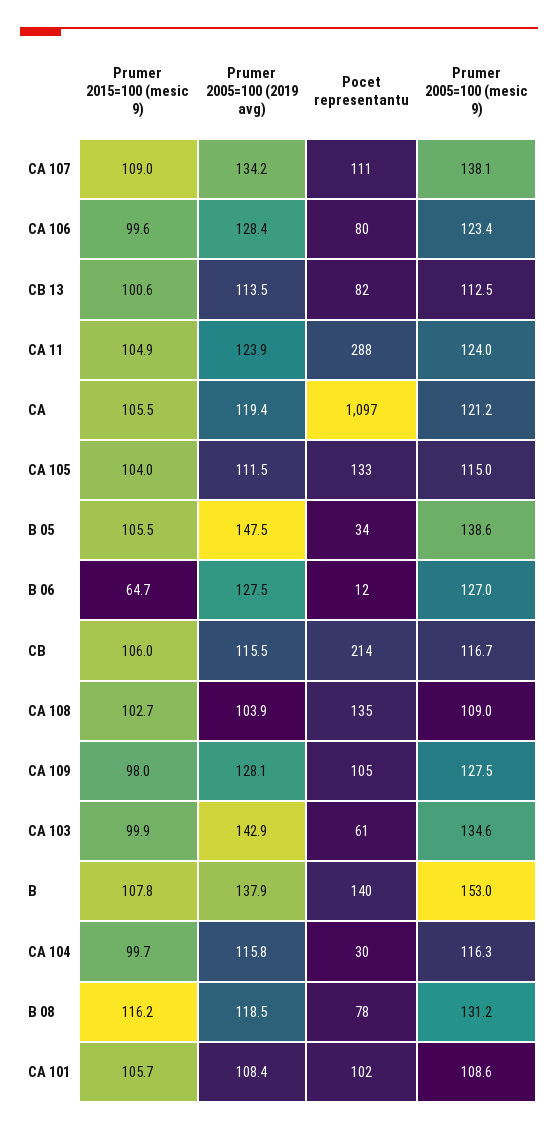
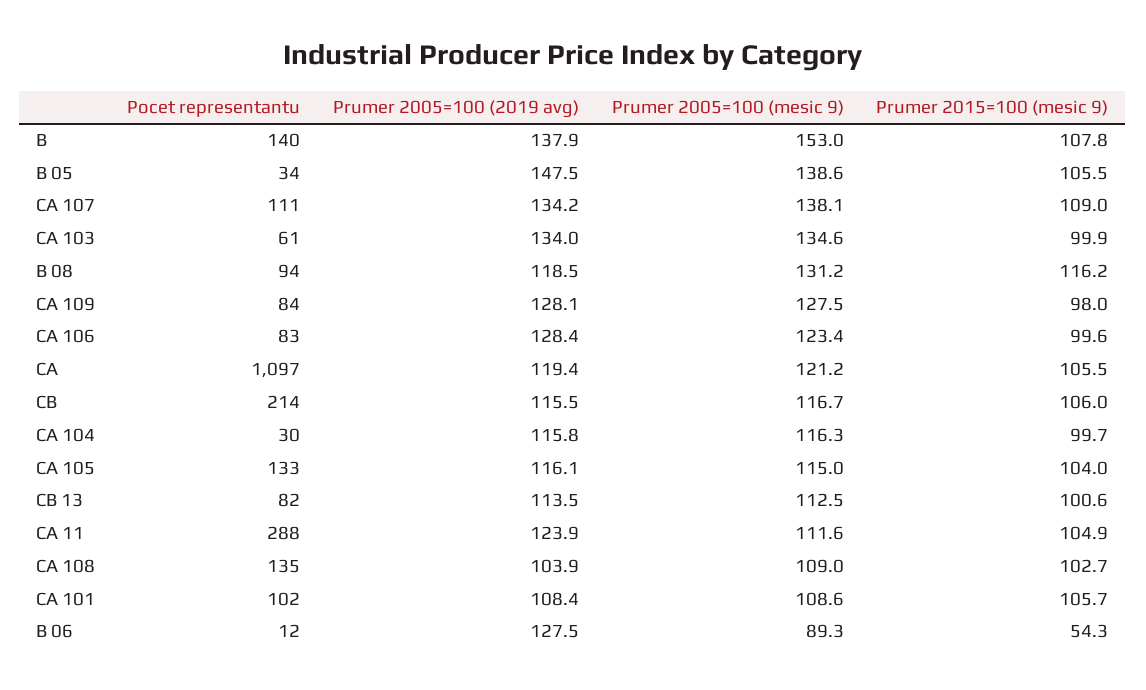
Pocet representantu, CA 106: 80 -> 83
Prumer 2005=100 (mesic 9), CA 11: 124 -> 111.6
Prumer 2005=100 (2019 avg), CA 105: 111.5 -> 116.1
Prumer 2015=100 (mesic 9), B 06: 64.7 -> 54.3
Prumer 2005=100 (mesic 9), B 06: 127 -> 89.3
Pocet representantu, CA 109: 105 -> 84
Prumer 2005=100 (2019 avg), CA 103: 142.9 -> 134
Pocet representantu, B 08: 78 -> 94

